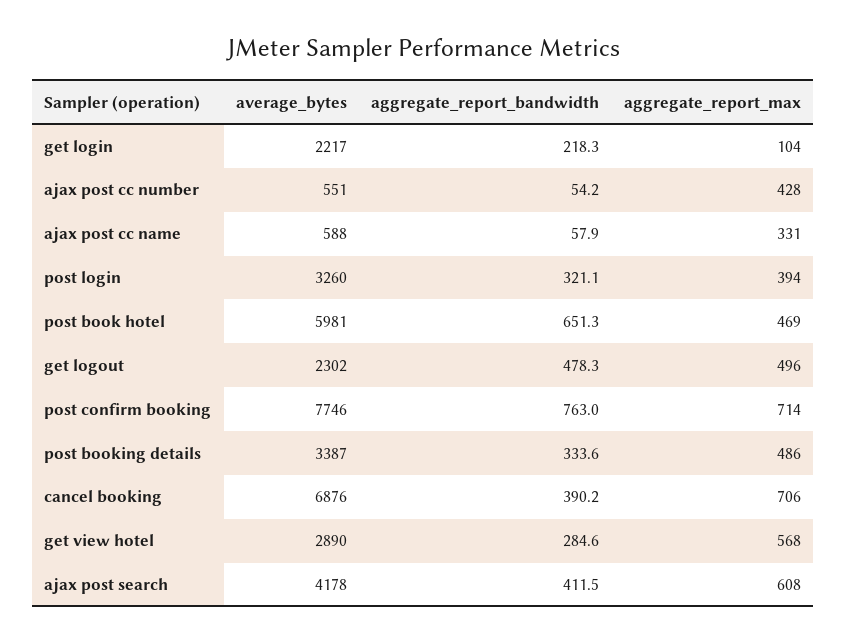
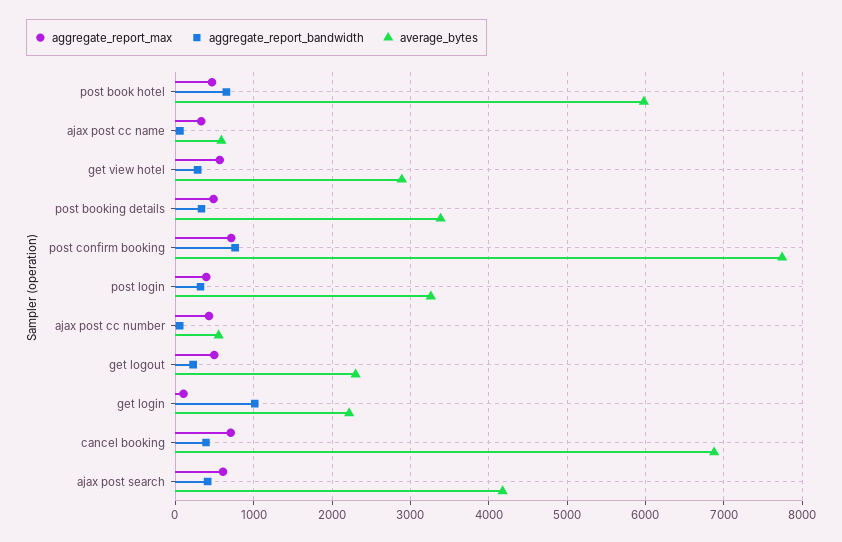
aggregate_report_bandwidth, get login: 218.3 -> 1000
aggregate_report_bandwidth, get logout: 478.3 -> 200

